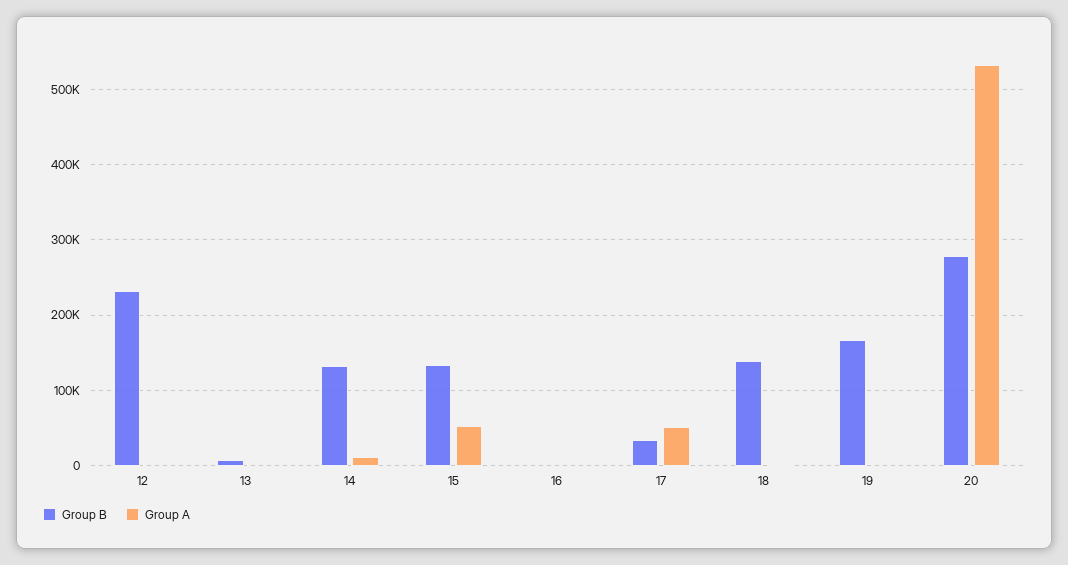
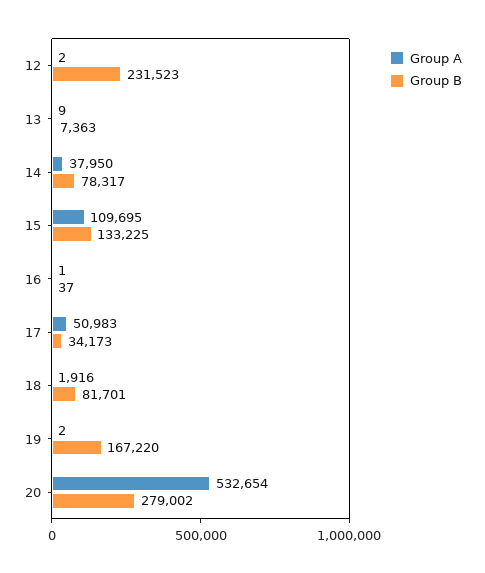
Group B, 14: 130000 -> 78317
Group A, 14: 10000 -> 37950
Group A, 15: 50000 -> 109695
Group B, 18: 140000 -> 81701

